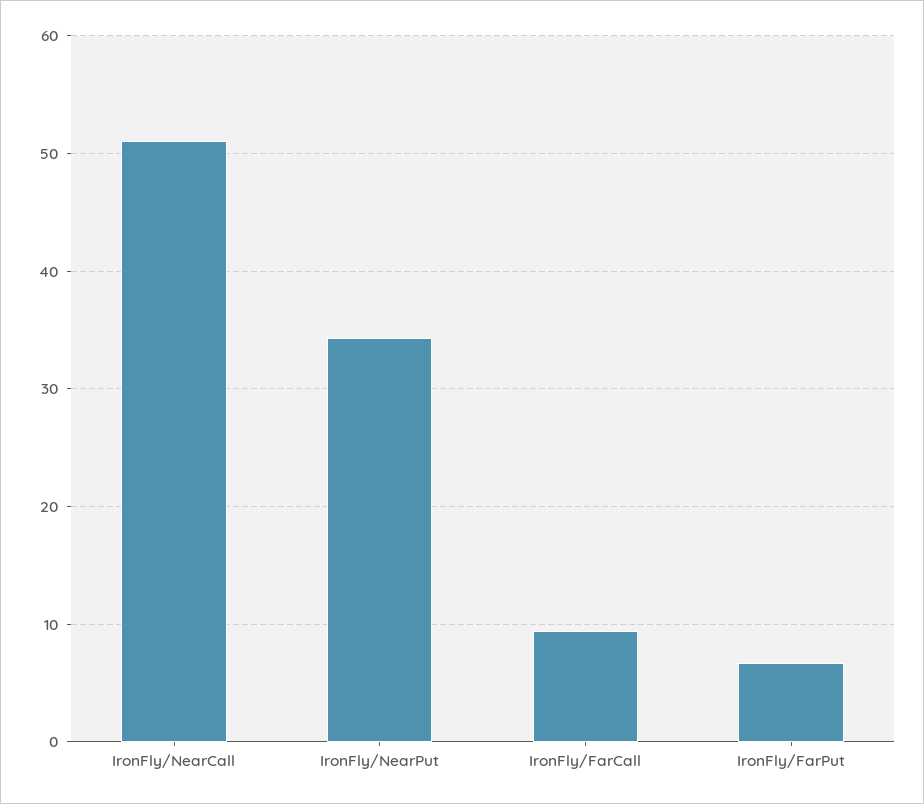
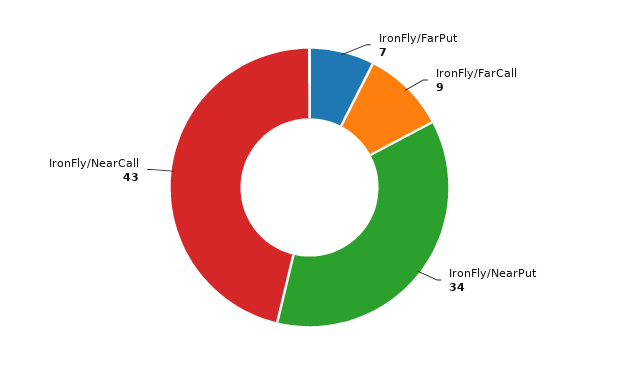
IronFly/NearCall: 51 -> 43

